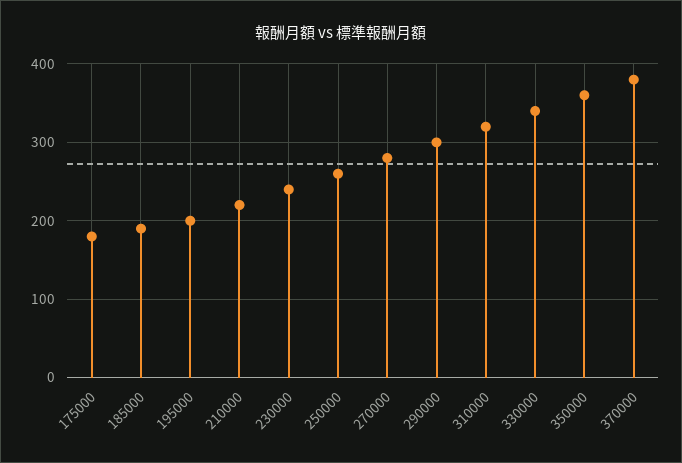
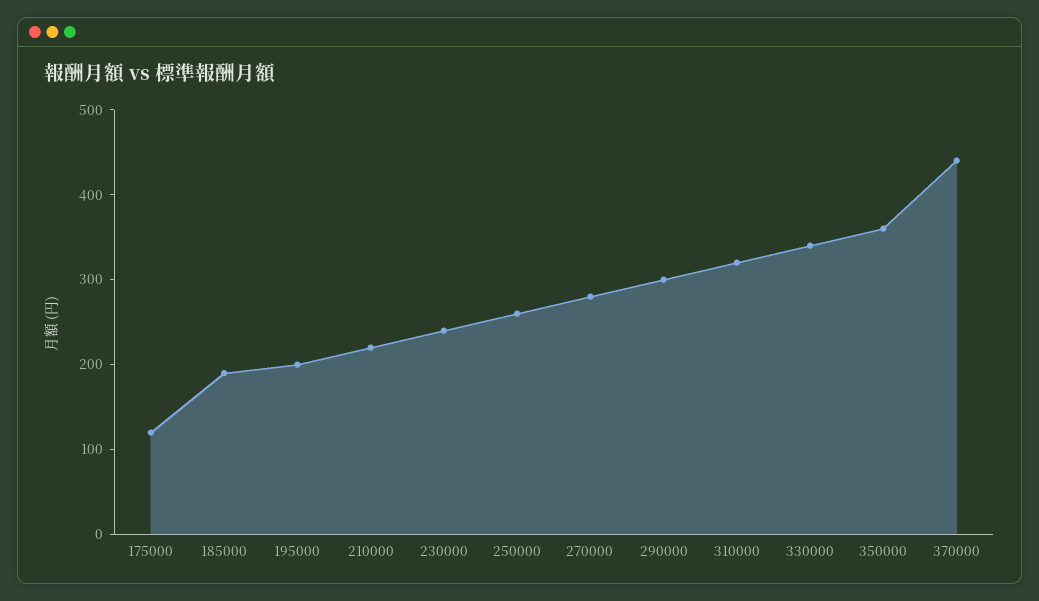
175000: 180 -> 120
370000: 380 -> 440

